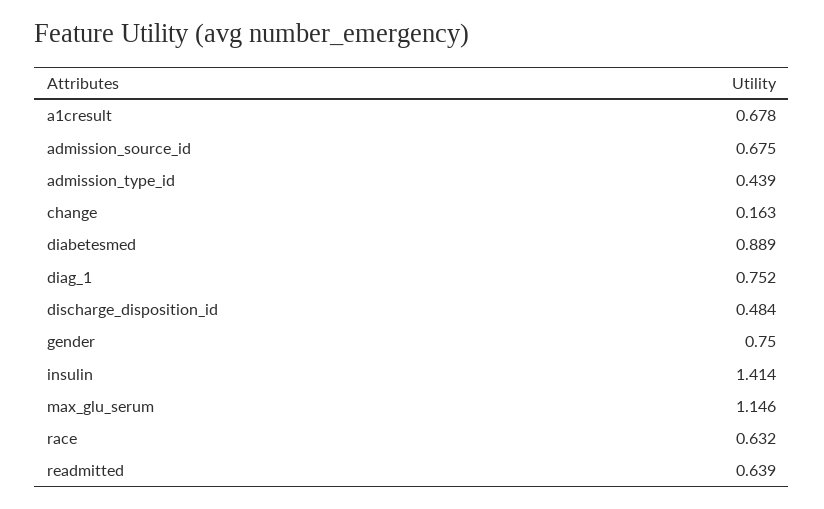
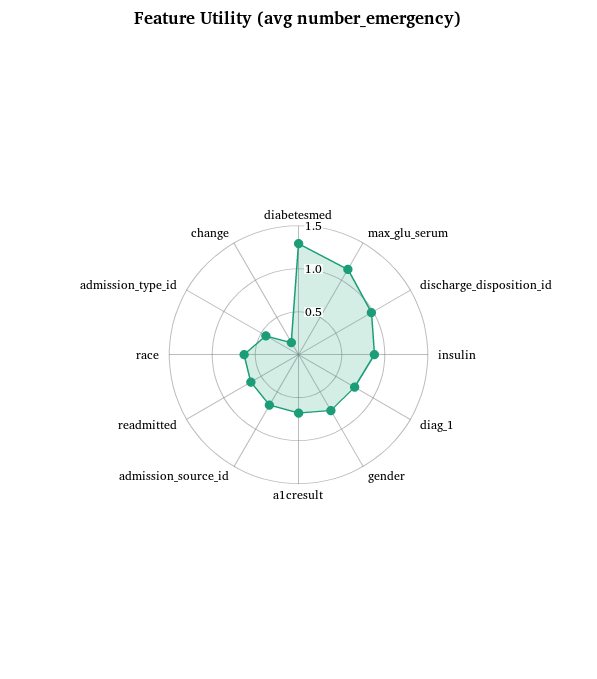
diabetesmed: 0.889 -> 1.3
discharge_disposition_id: 0.484 -> 1
insulin: 1.414 -> 0.9

